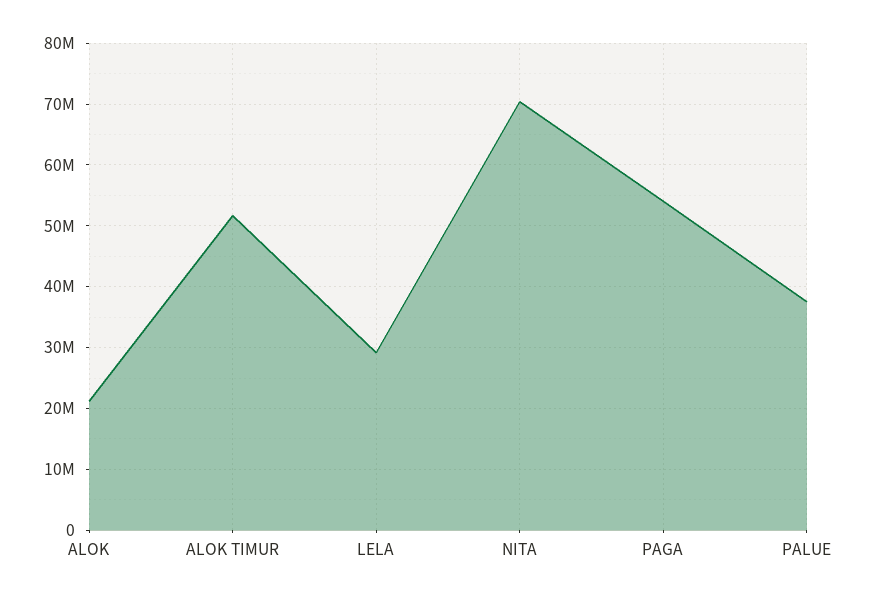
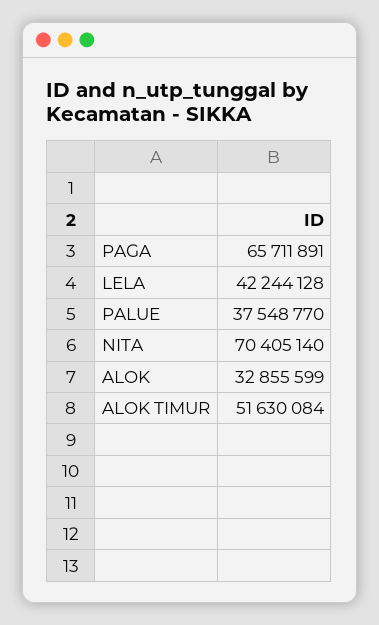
ALOK: 21000000 -> 32855599
LELA: 29000000 -> 42244128
PAGA: 54000000 -> 65711891

